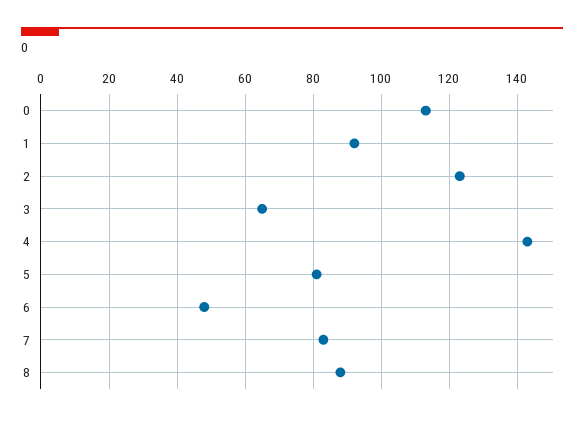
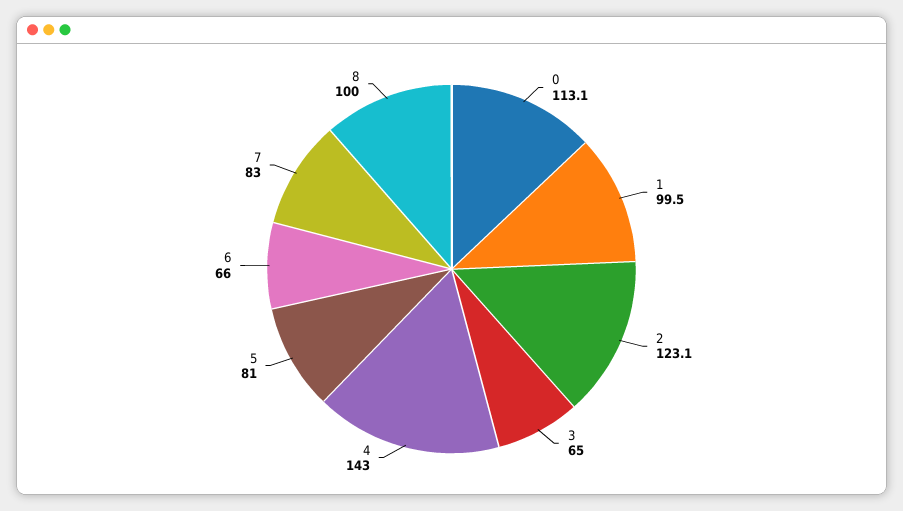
1: 92 -> 99.5
6: 48 -> 66
8: 88 -> 100

